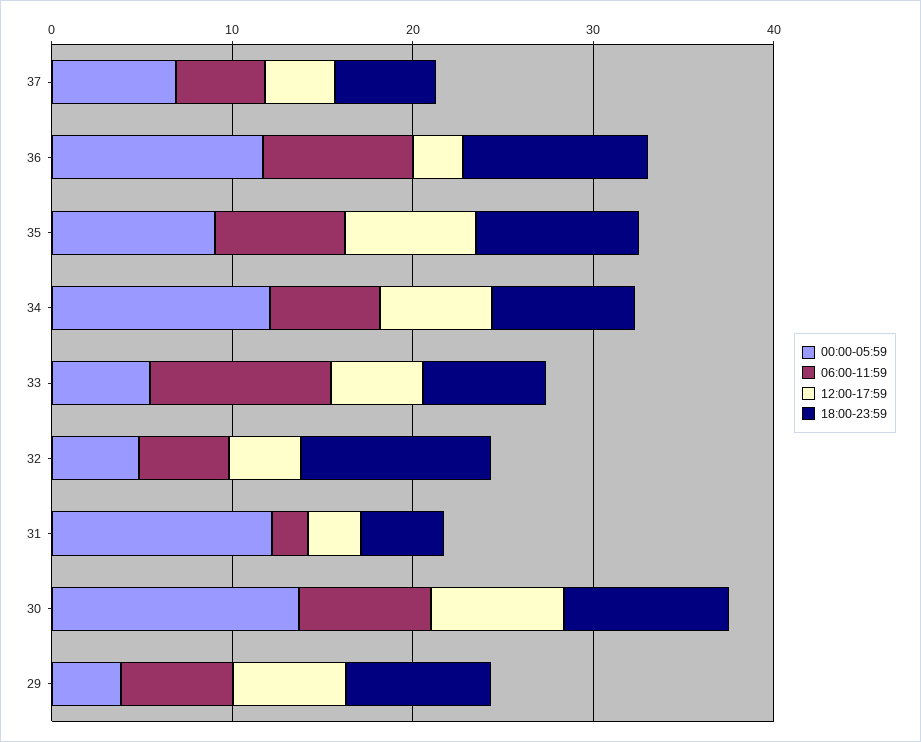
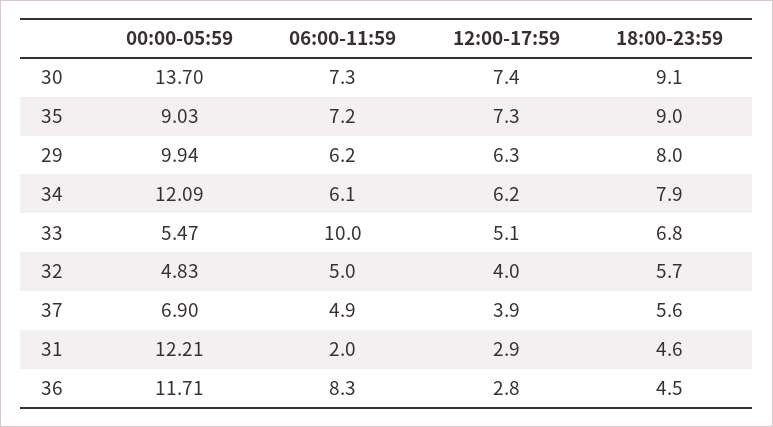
18:00-23:59, 36: 10 -> 4.5
18:00-23:59, 32: 10 -> 5.7
00:00-05:59, 29: 4 -> 9.94

